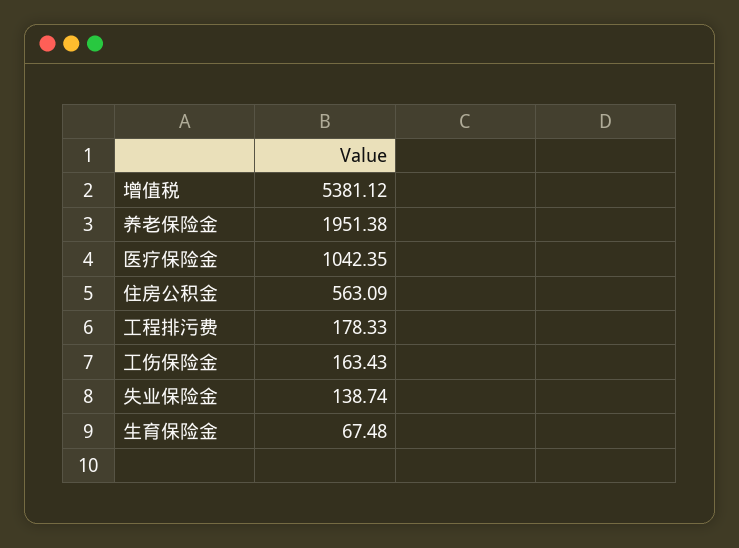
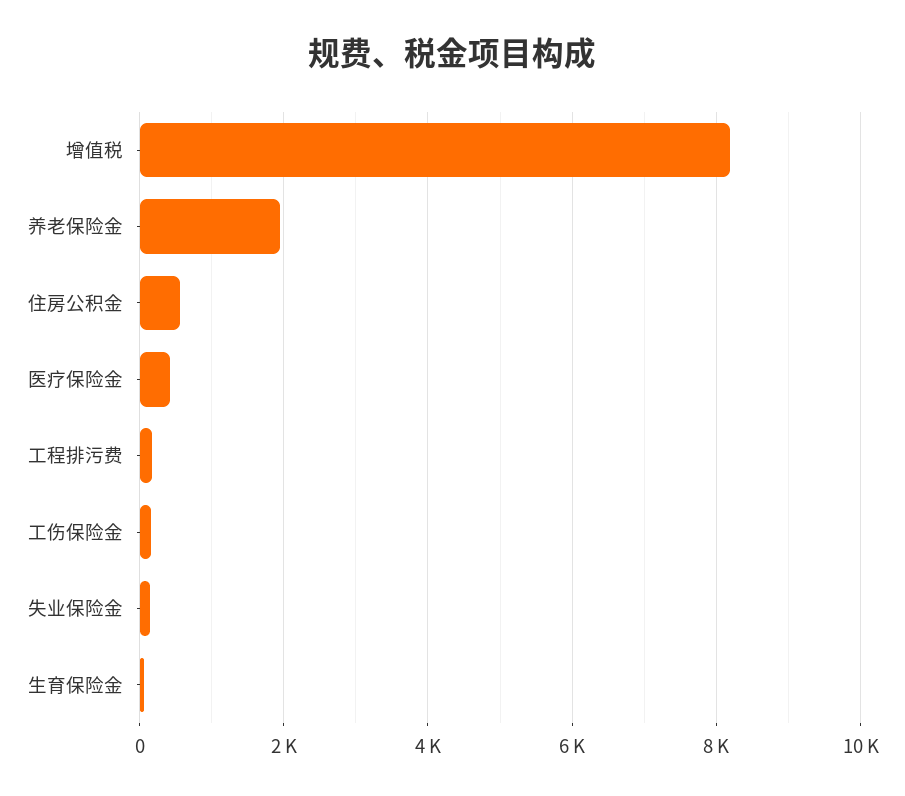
增值税: 5381.12 -> 8200
医疗保险金: 1042.35 -> 400

